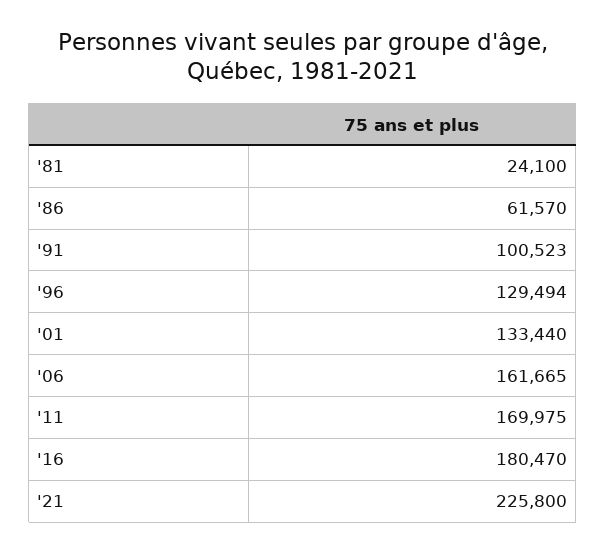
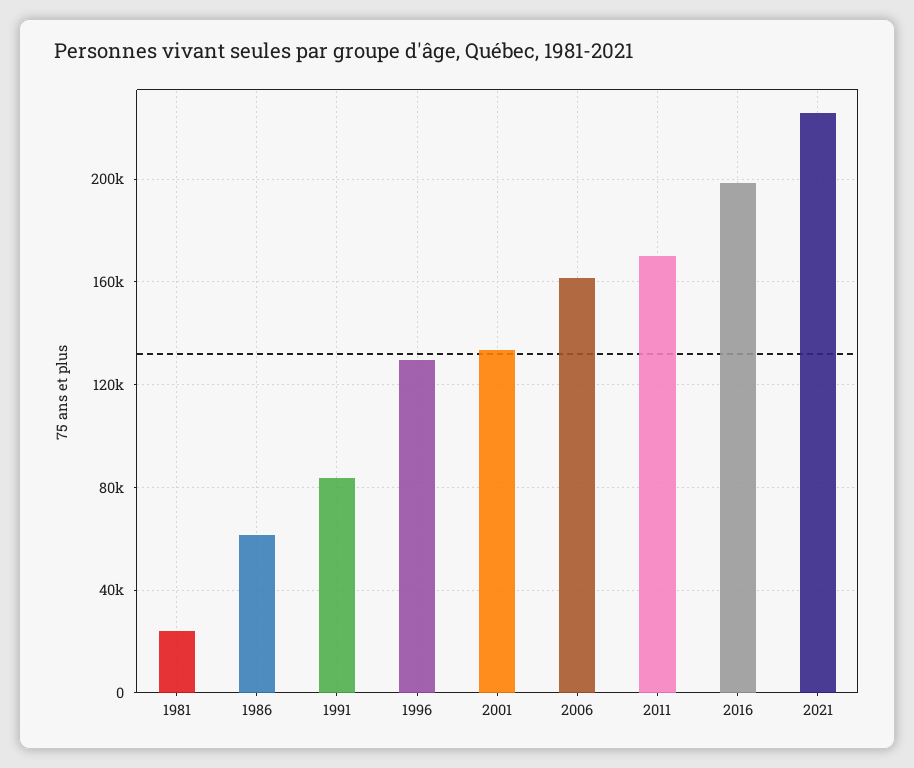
'91: 100523 -> 85000
'16: 180470 -> 200000

